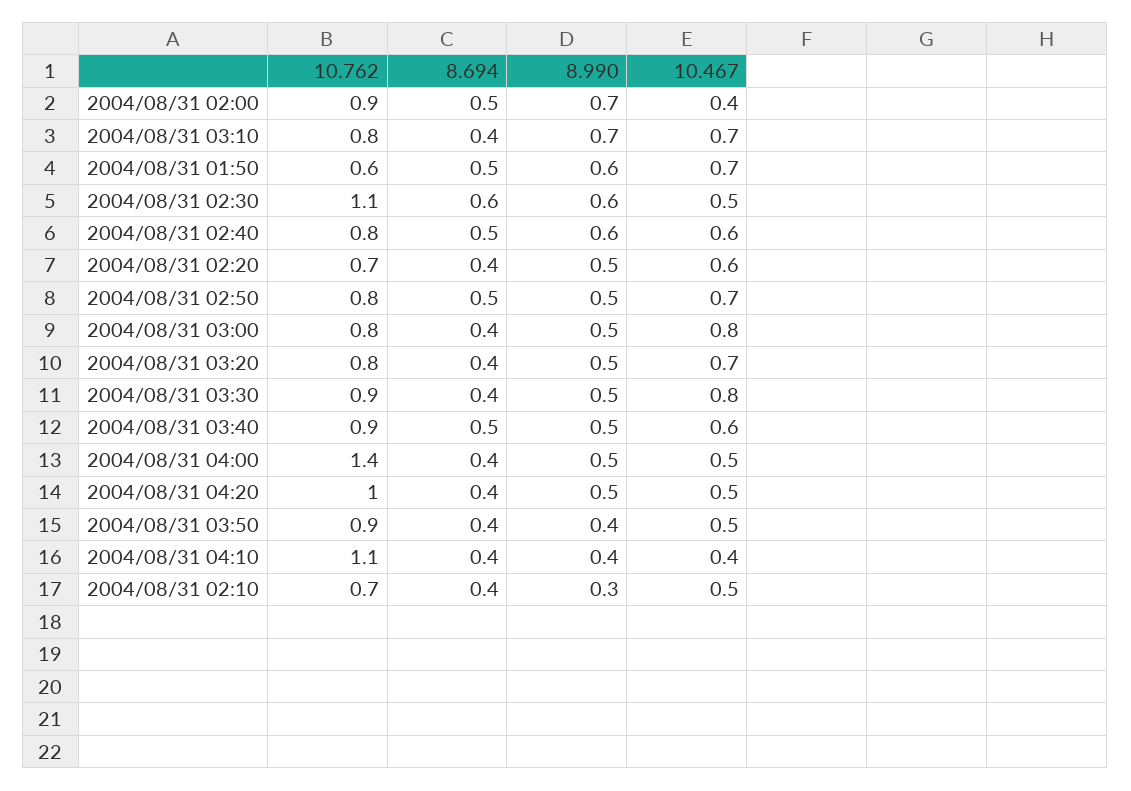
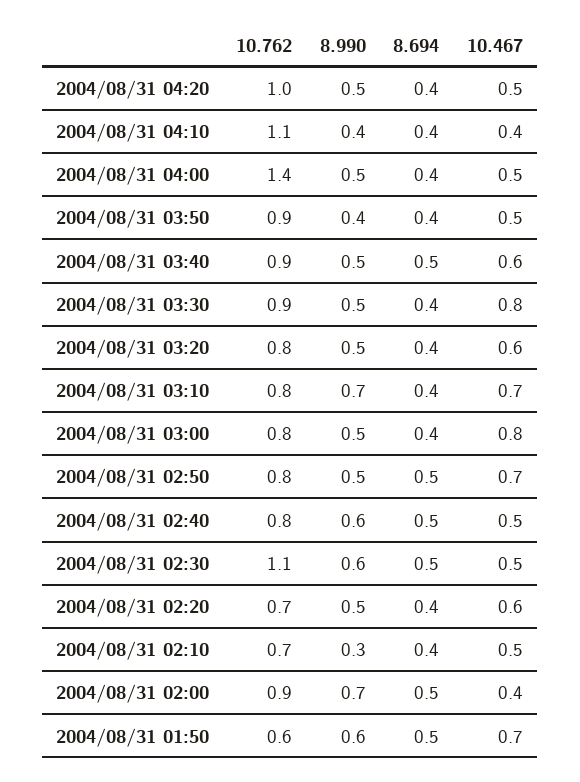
8.694, 2004/08/31 02:30: 0.6 -> 0.5
10.467, 2004/08/31 02:40: 0.6 -> 0.5
10.467, 2004/08/31 03:20: 0.7 -> 0.6

